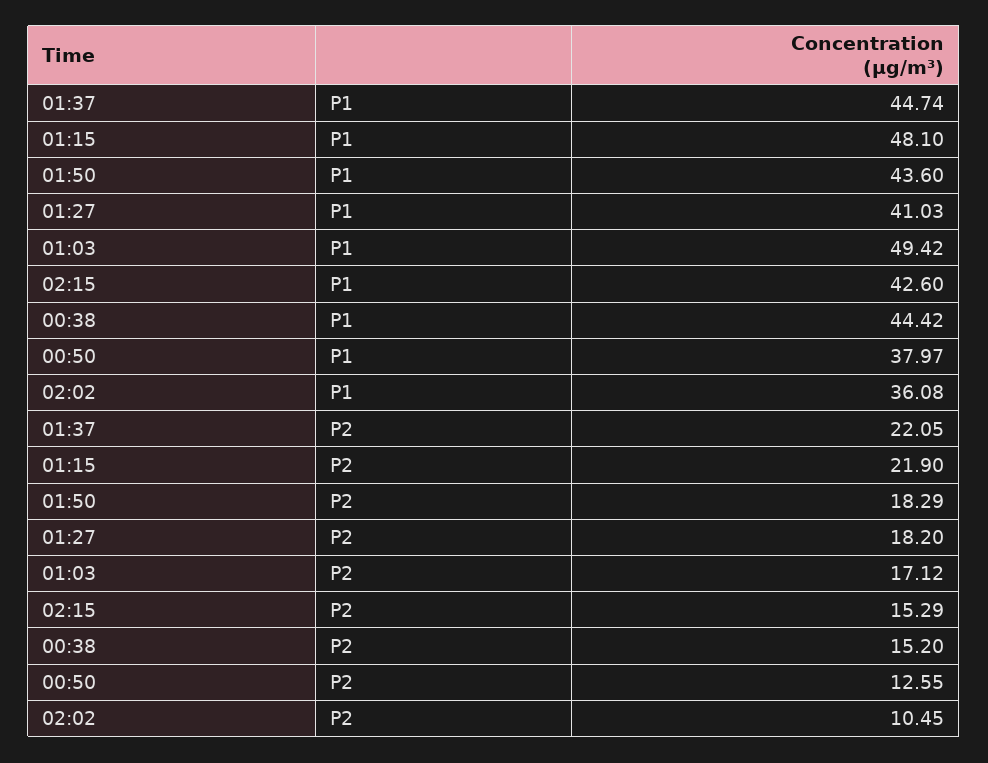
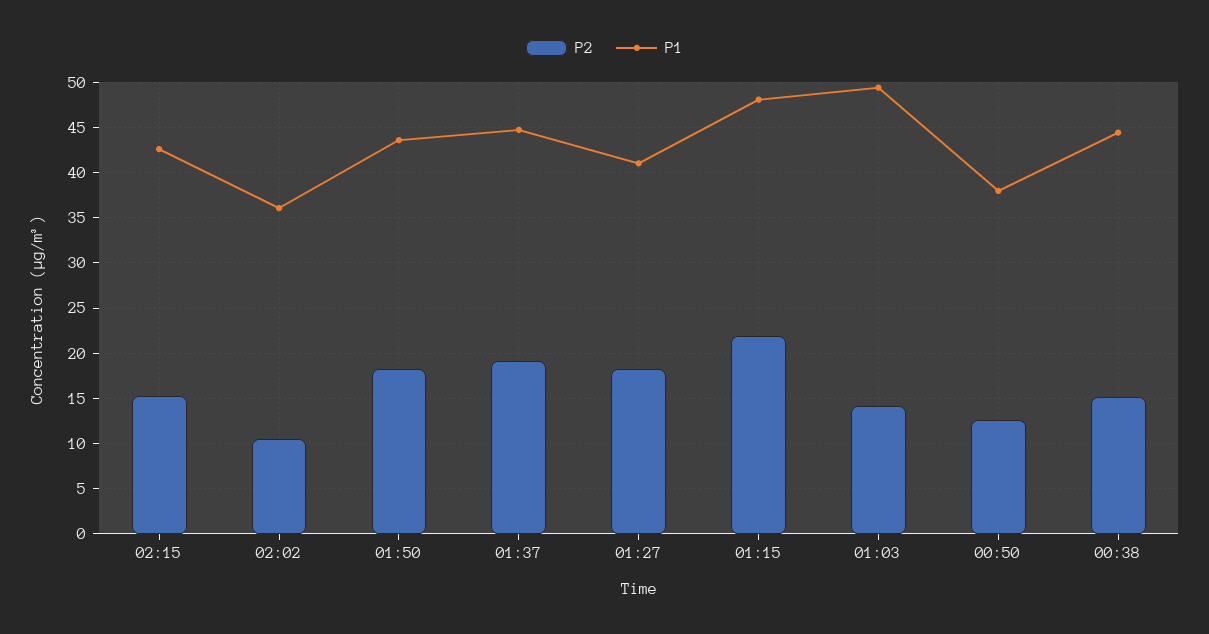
P2, 01:37: 22.05 -> 19
P2, 01:03: 17.12 -> 14

